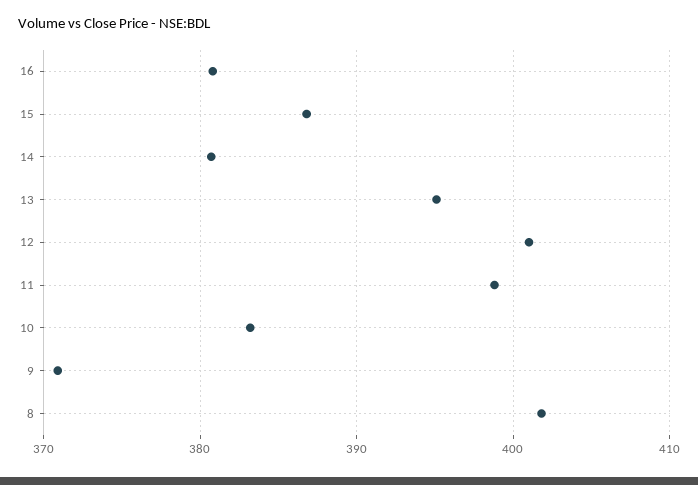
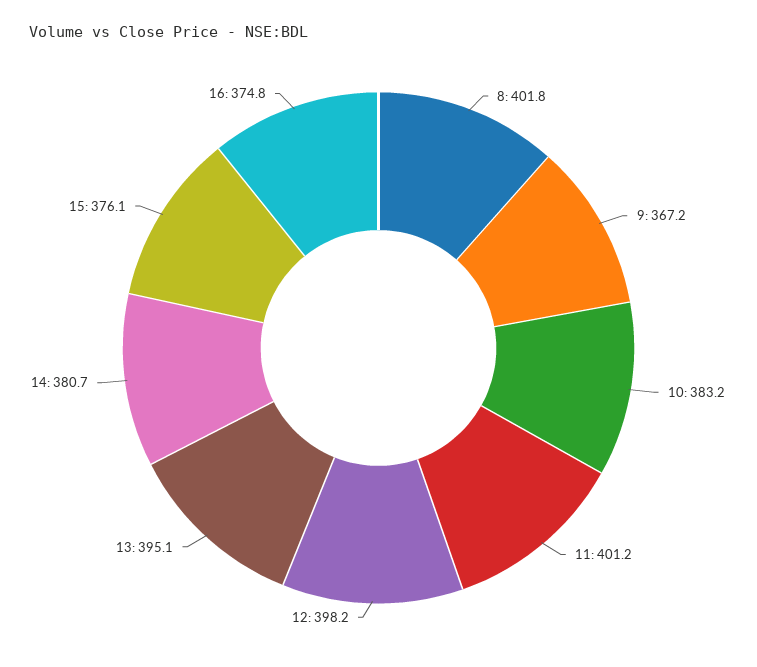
16: 381 -> 374.8
15: 387 -> 376.1
12: 401 -> 398.2
11: 399 -> 401.2
9: 371 -> 367.2

